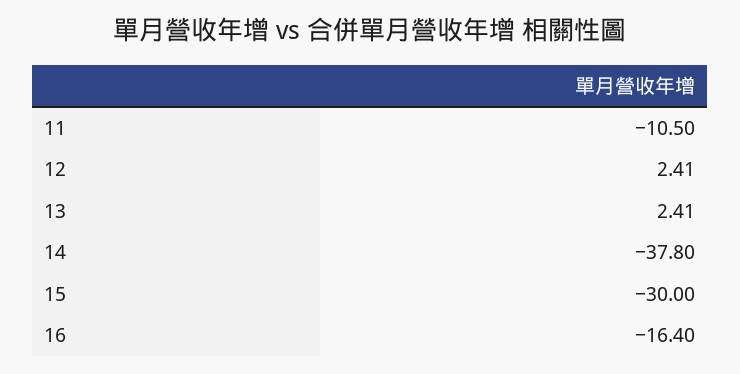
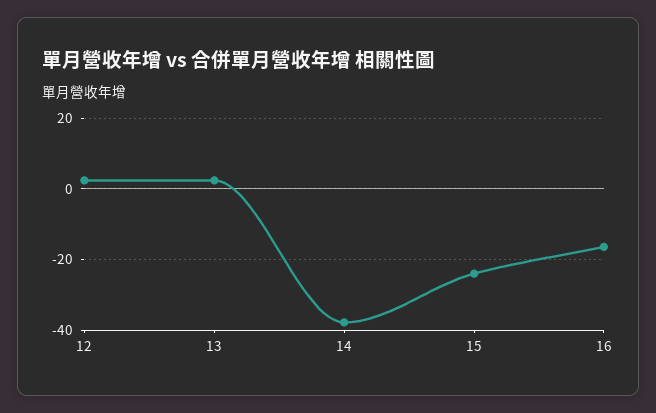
11: -10.5 -> none
15: -30 -> -24

